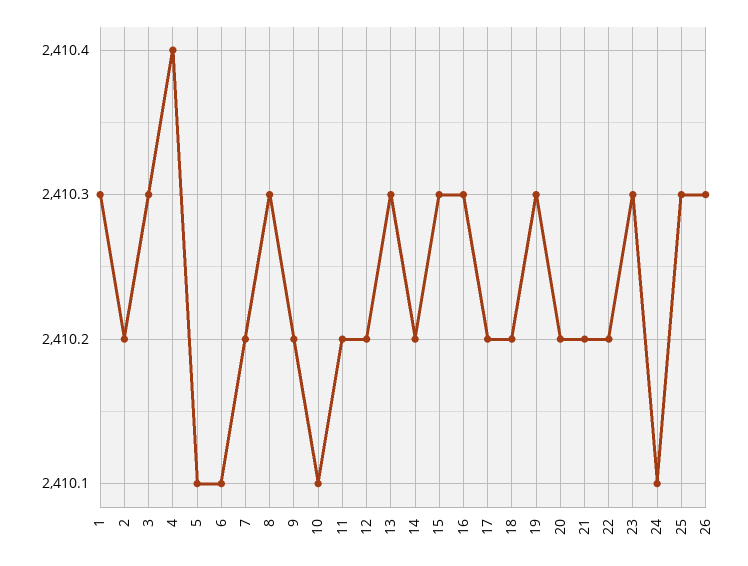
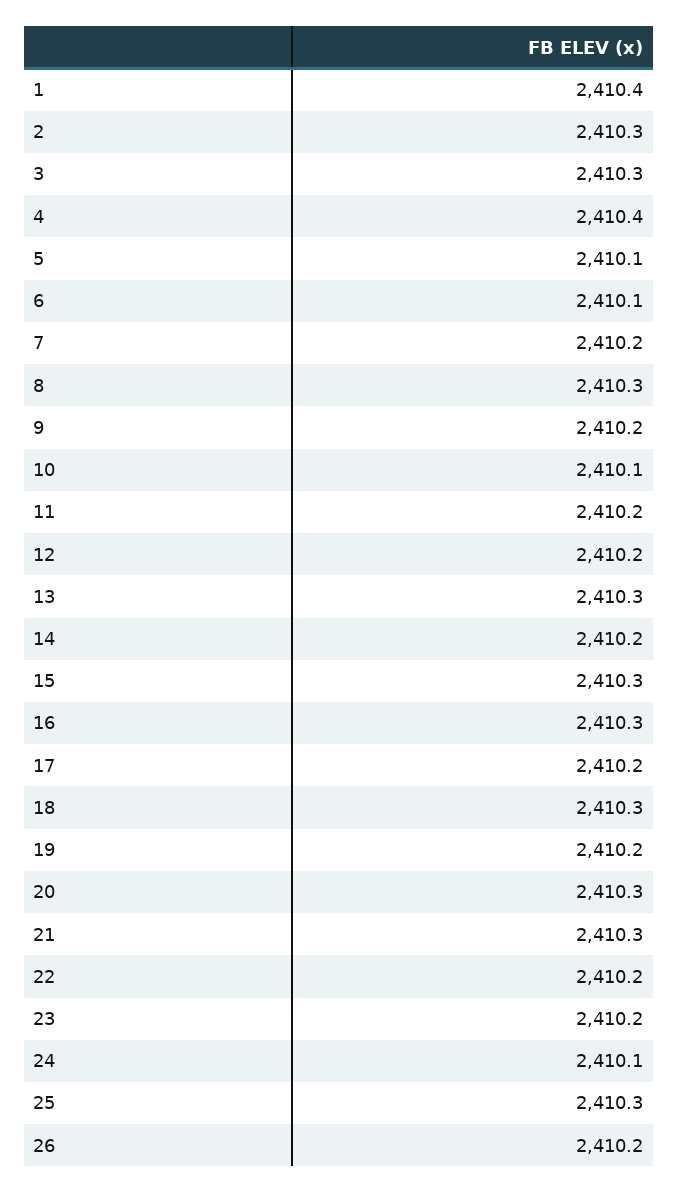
1: 2410.3 -> 2410.4
2: 2410.2 -> 2410.3
18: 2410.2 -> 2410.3
19: 2410.3 -> 2410.2
20: 2410.2 -> 2410.3
21: 2410.2 -> 2410.3
23: 2410.3 -> 2410.2
26: 2410.3 -> 2410.2

